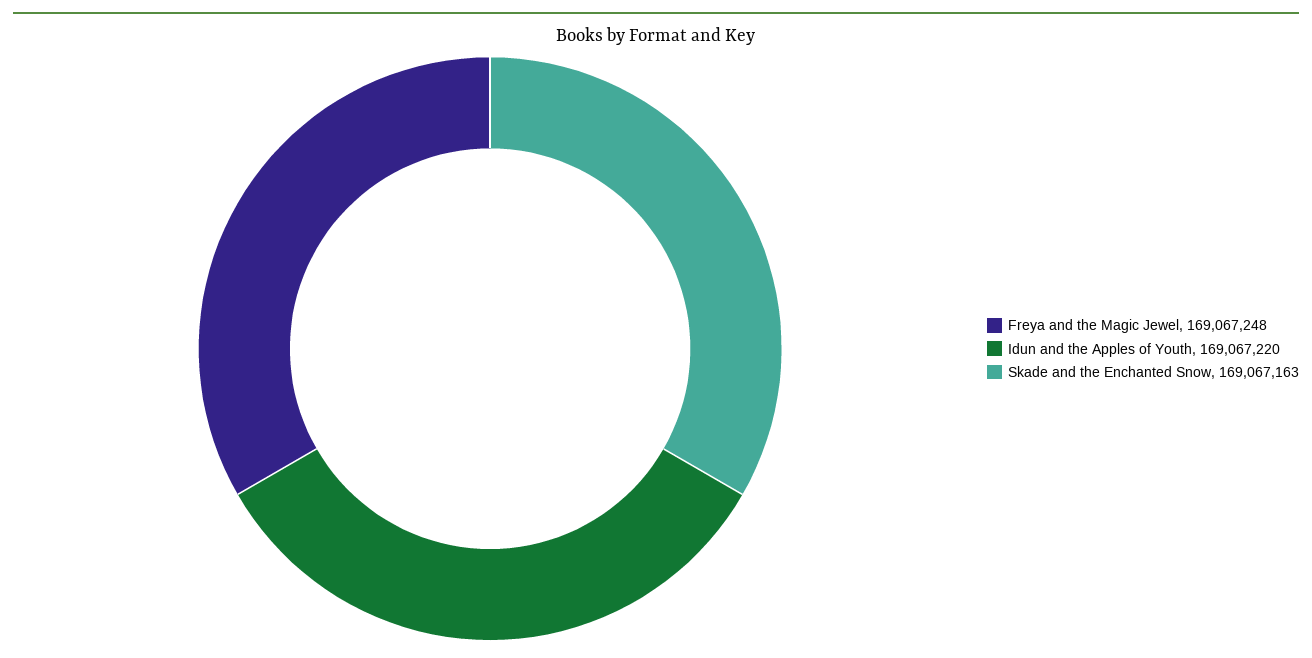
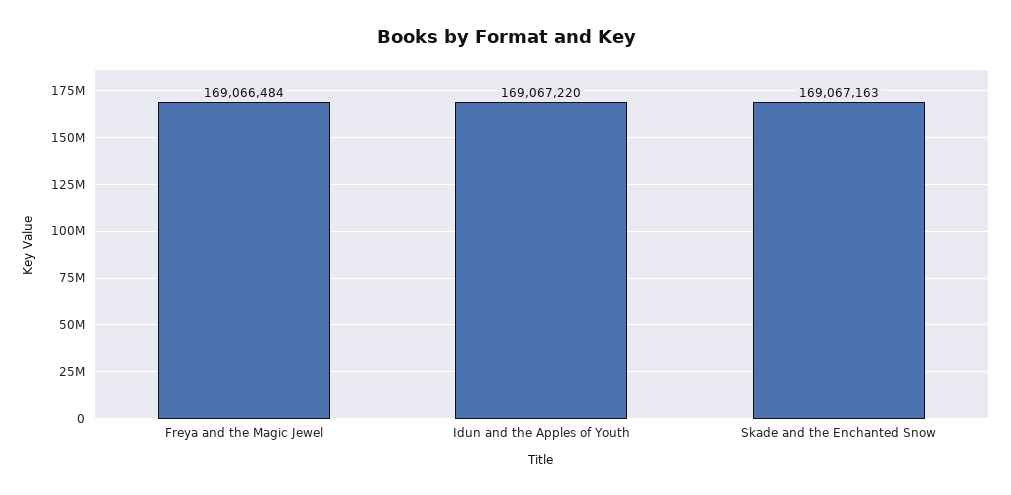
Freya and the Magic Jewel: 169067248 -> 169066484

